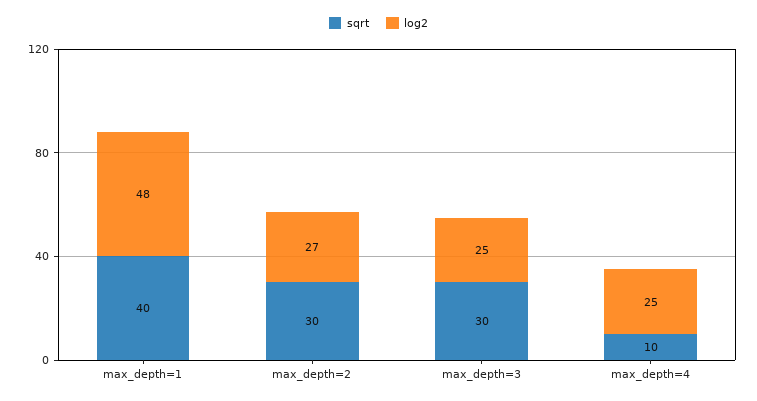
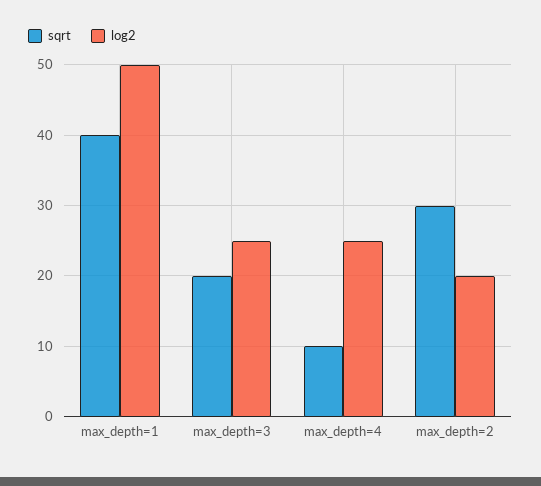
log2, max_depth=1: 48 -> 50
log2, max_depth=2: 27 -> 20
sqrt, max_depth=3: 30 -> 20

